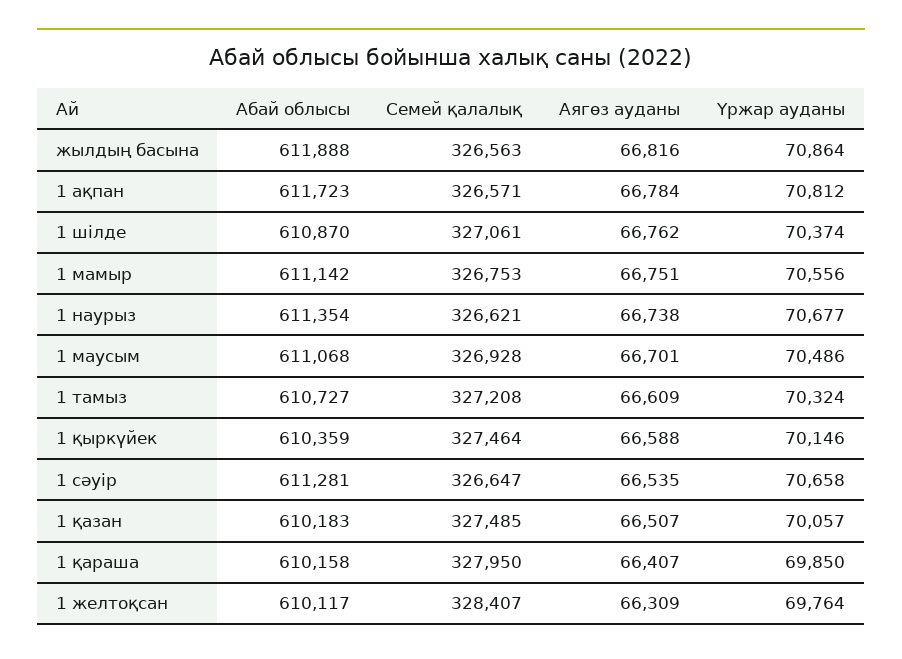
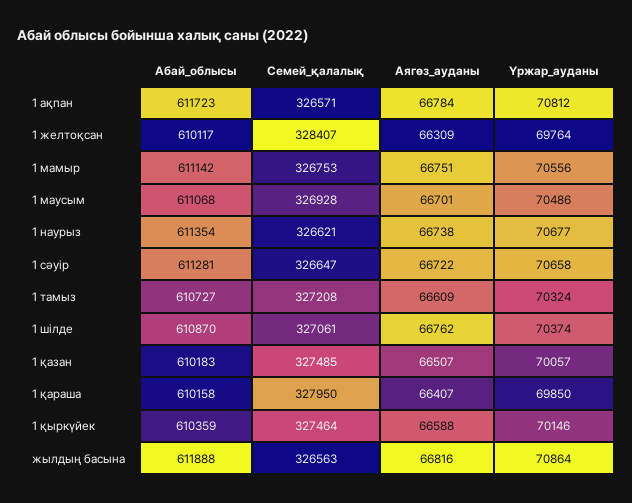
Аягөз ауданы, 1 сәуір: 66535 -> 66722

